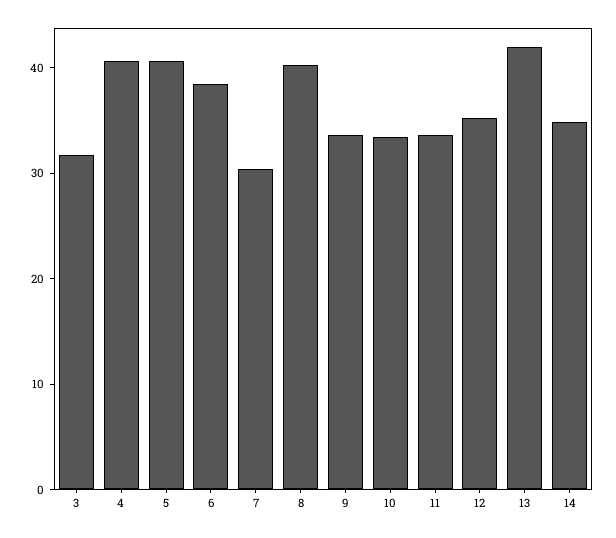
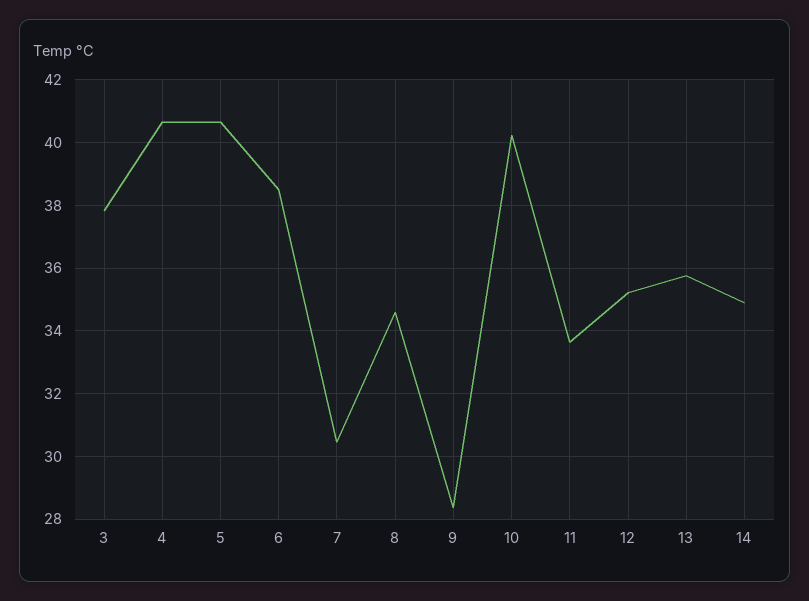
3: 32 -> 37.8
8: 40 -> 34.6
9: 34 -> 28.4
10: 34 -> 40.2
13: 42 -> 35.8

